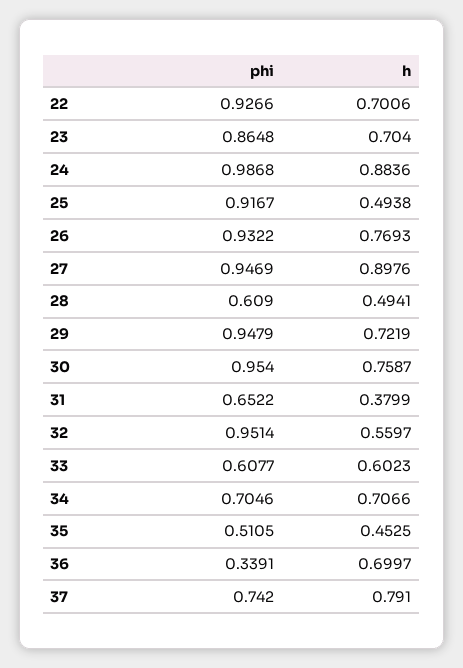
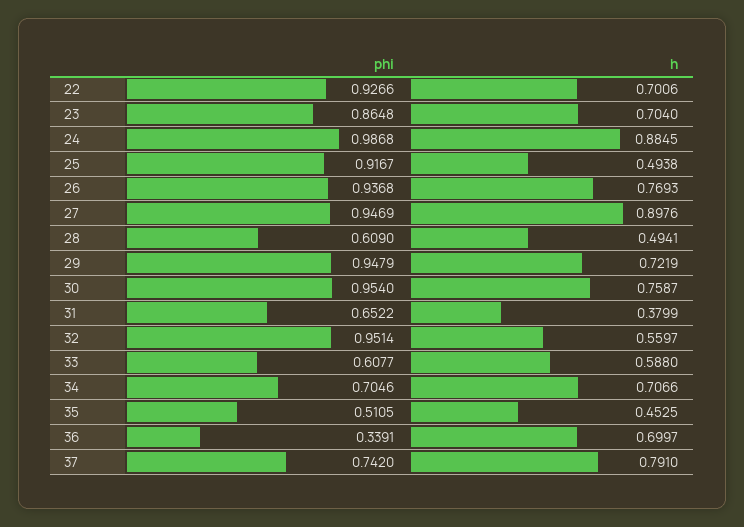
h, 24: 0.8836 -> 0.8845
phi, 26: 0.9322 -> 0.9368
h, 33: 0.6023 -> 0.588

